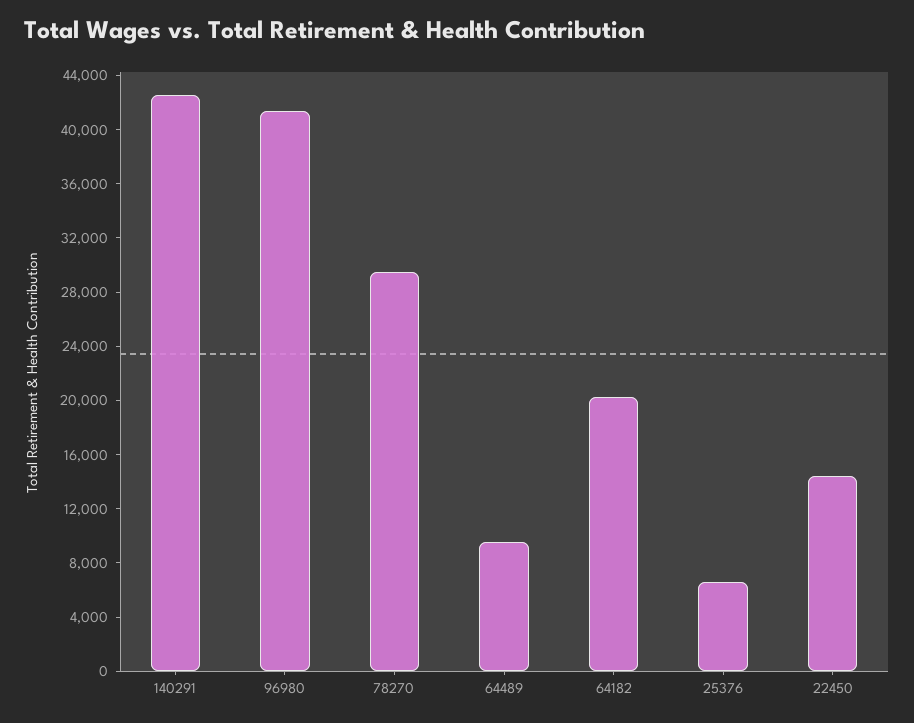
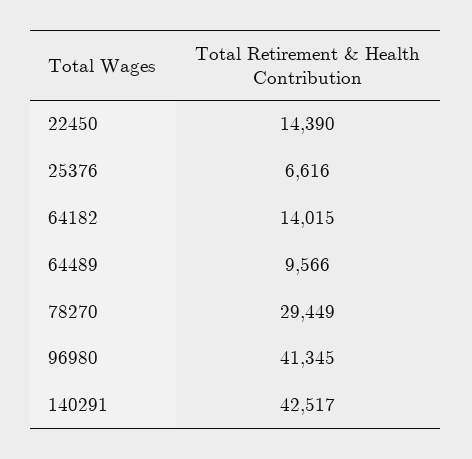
64182: 20000 -> 14015

